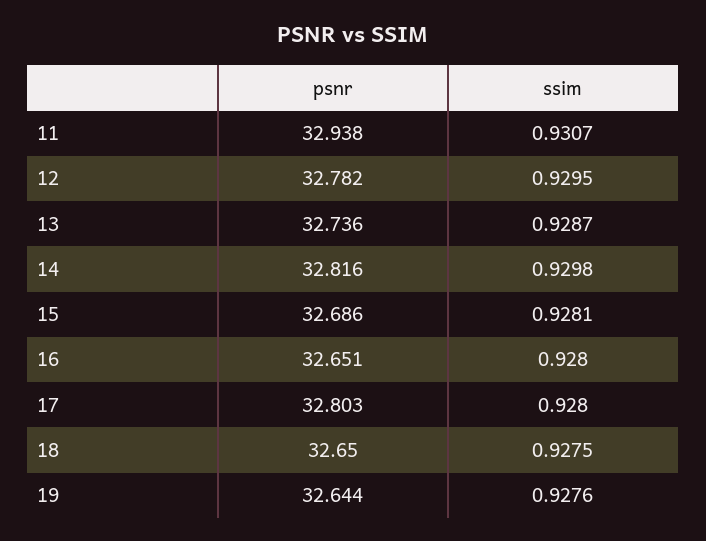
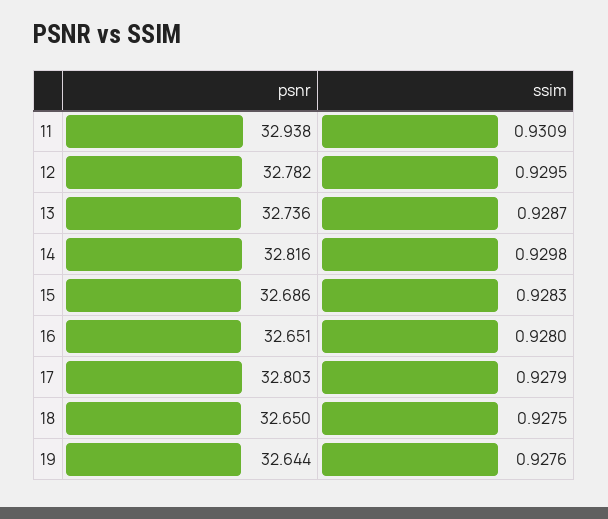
ssim, 11: 0.9307 -> 0.9309
ssim, 15: 0.9281 -> 0.9283
ssim, 17: 0.928 -> 0.9279

